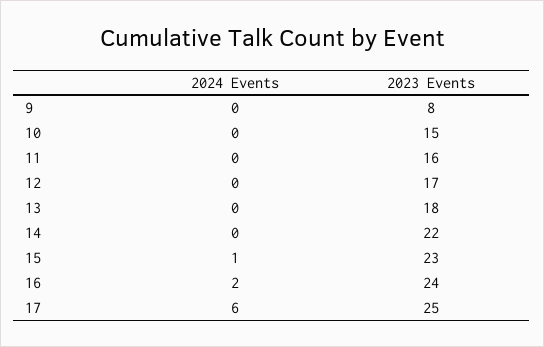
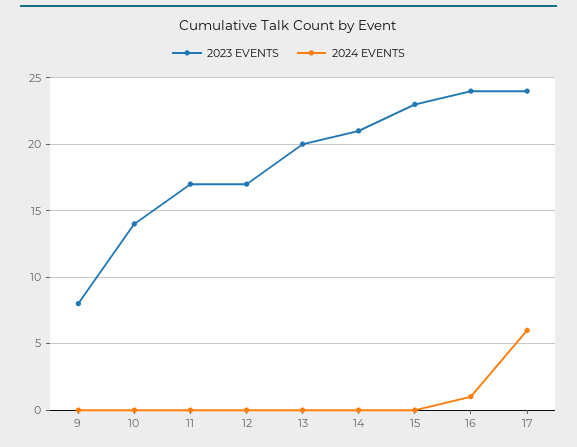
2023 Events, 10: 15 -> 14
2023 Events, 11: 16 -> 17
2023 Events, 13: 18 -> 20
2023 Events, 14: 22 -> 21
2024 Events, 15: 1 -> 0
2024 Events, 16: 2 -> 1
2023 Events, 17: 25 -> 24

